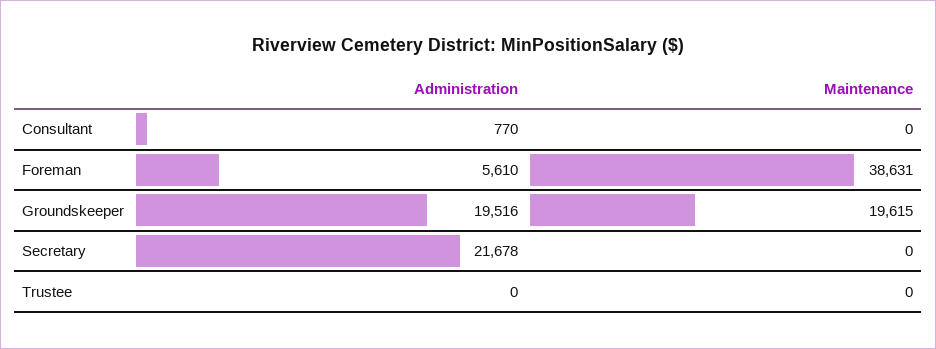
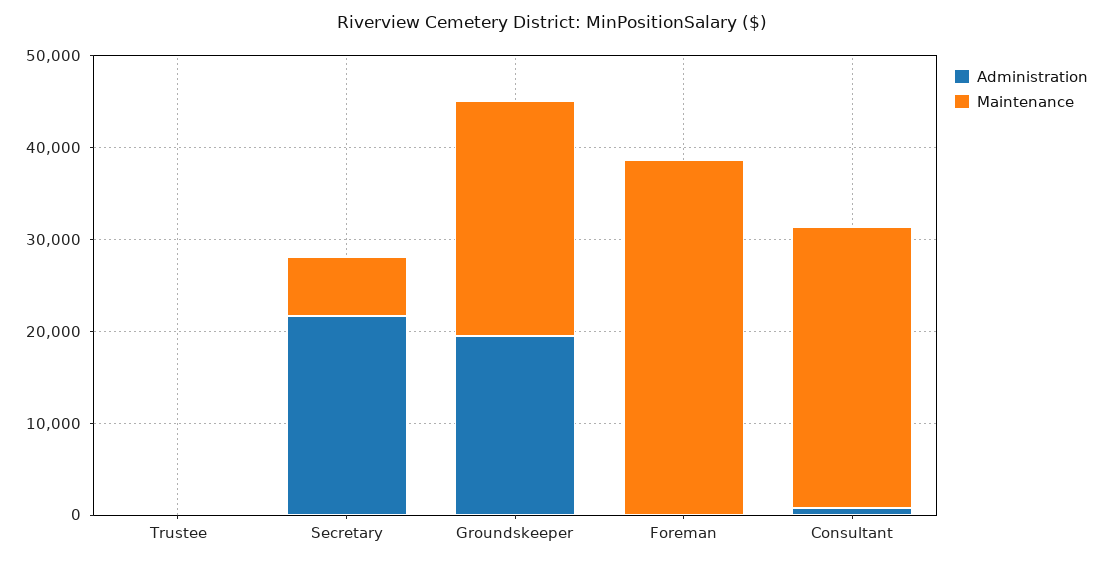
Maintenance, Consultant: 0 -> 30000
Administration, Foreman: 5610 -> 0
Maintenance, Groundskeeper: 19615 -> 26000
Maintenance, Secretary: 0 -> 6000

